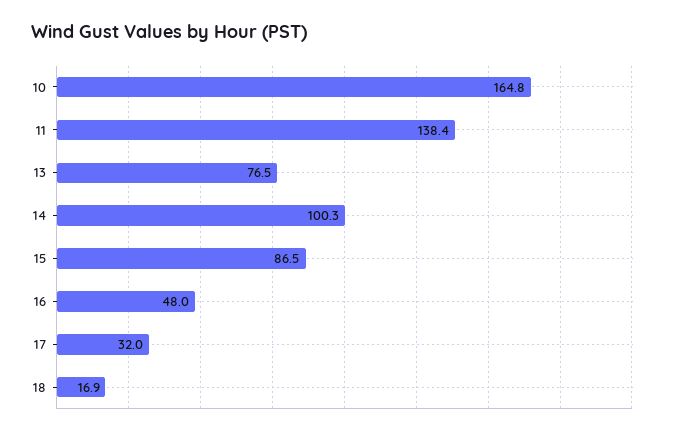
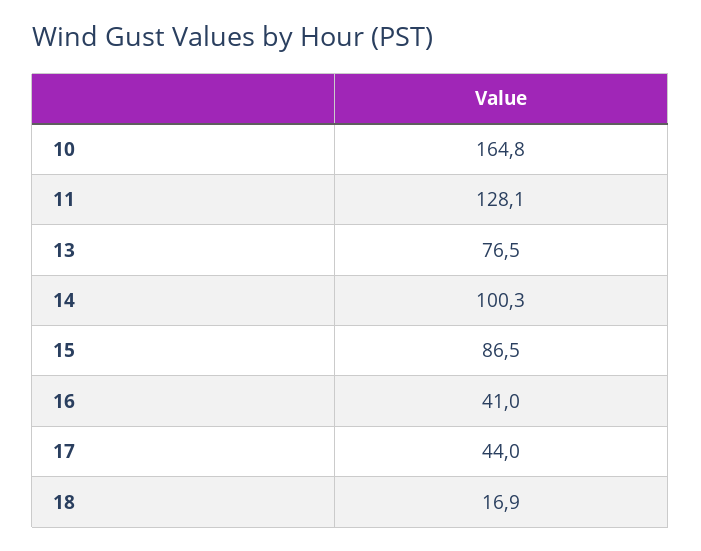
11: 138.4 -> 128.1
16: 48 -> 41
17: 32 -> 44

